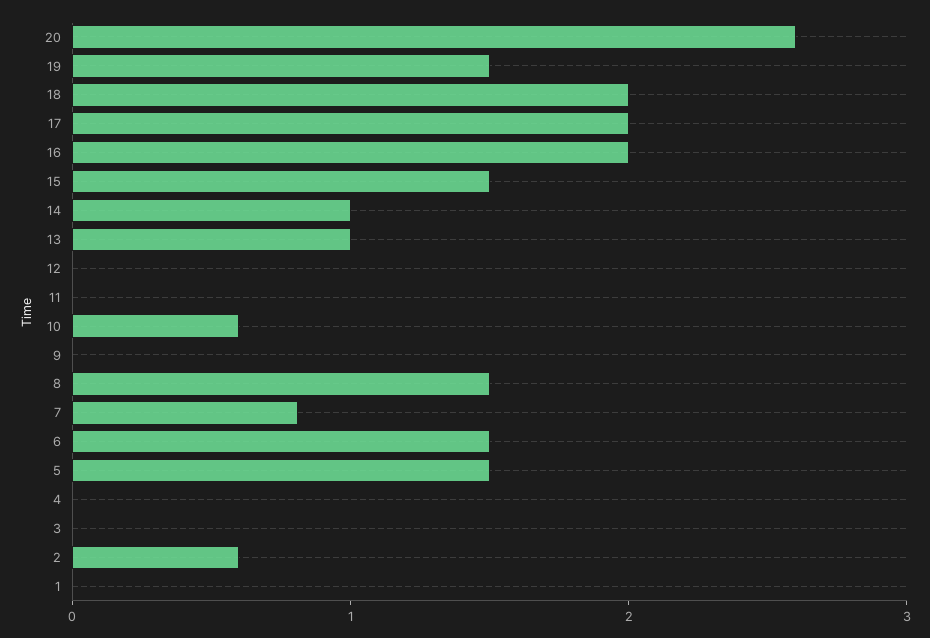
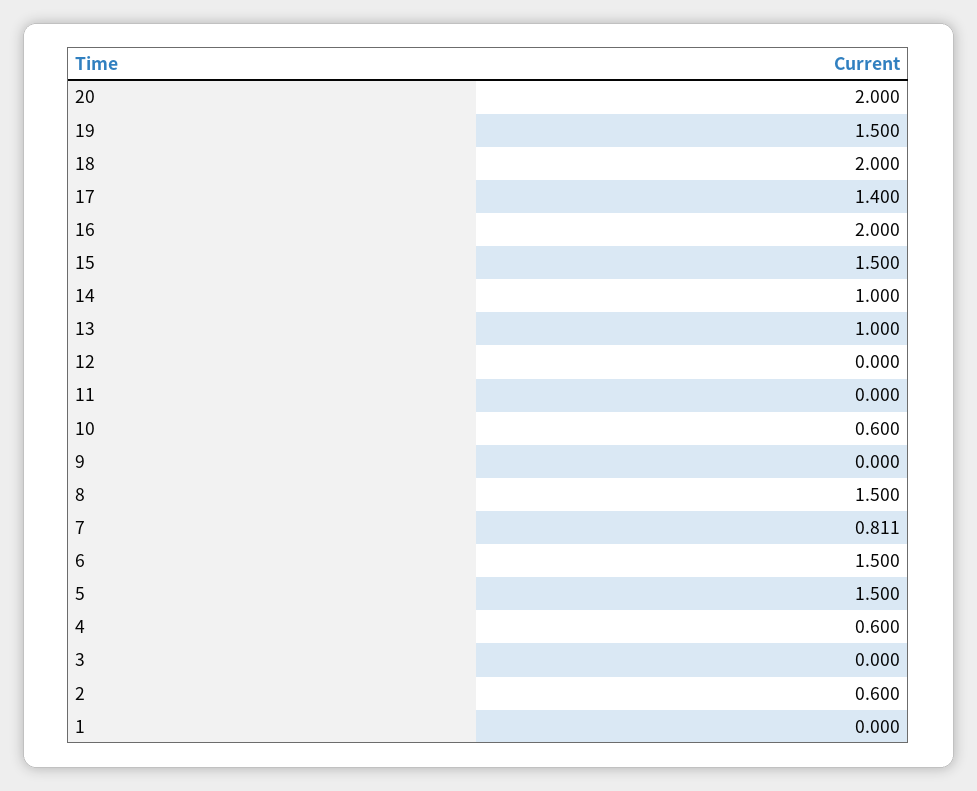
20: 2.6 -> 2
17: 2 -> 1.4
4: 0 -> 0.6

